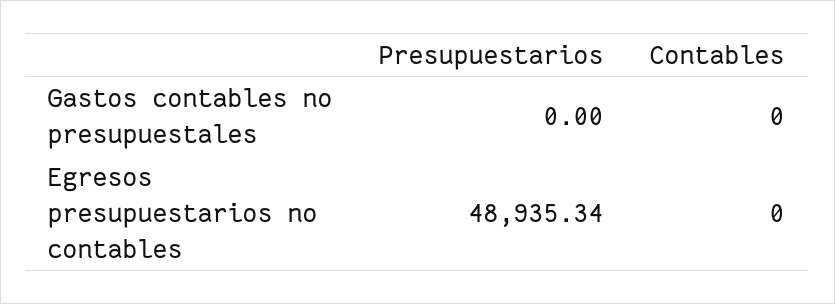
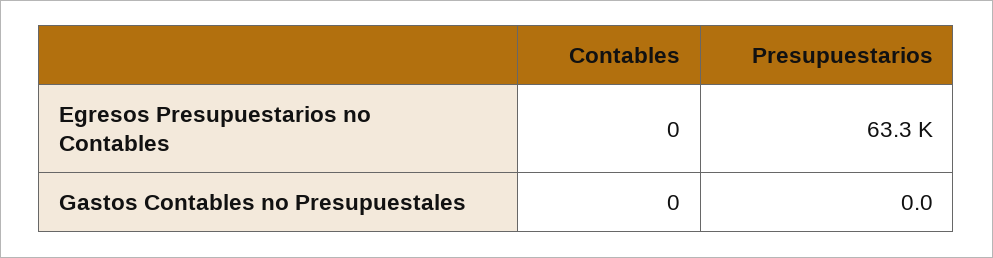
Presupuestarios, Egresos presupuestarios no contables: 48935.34 -> 63300

